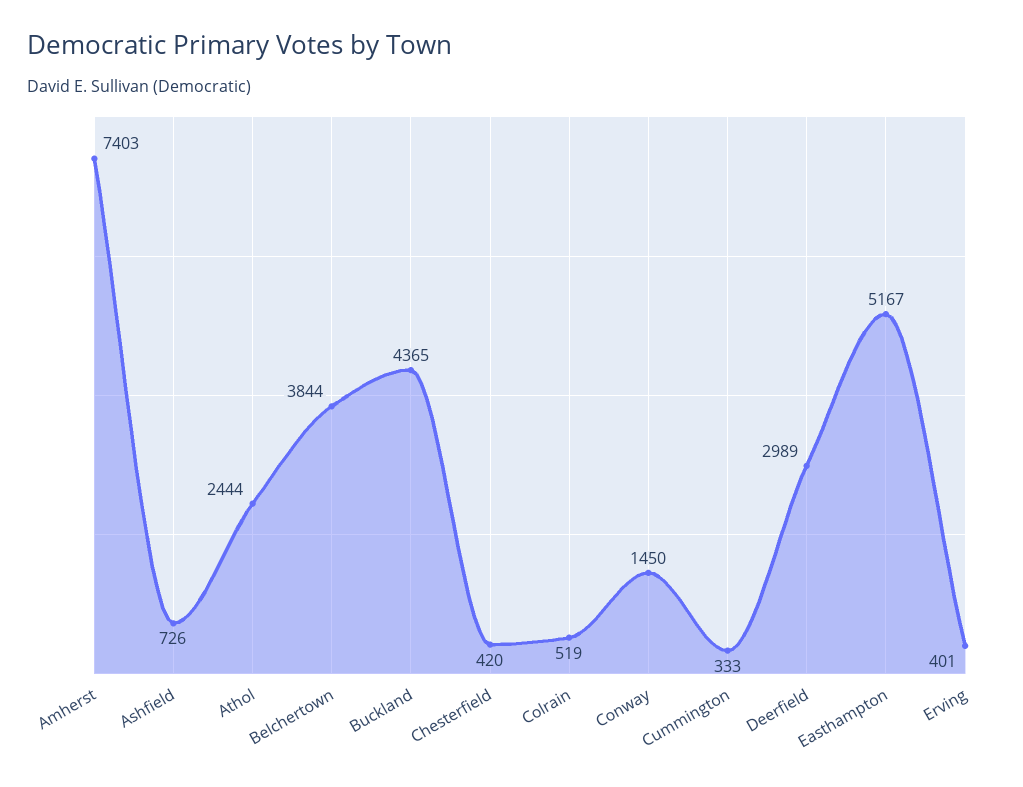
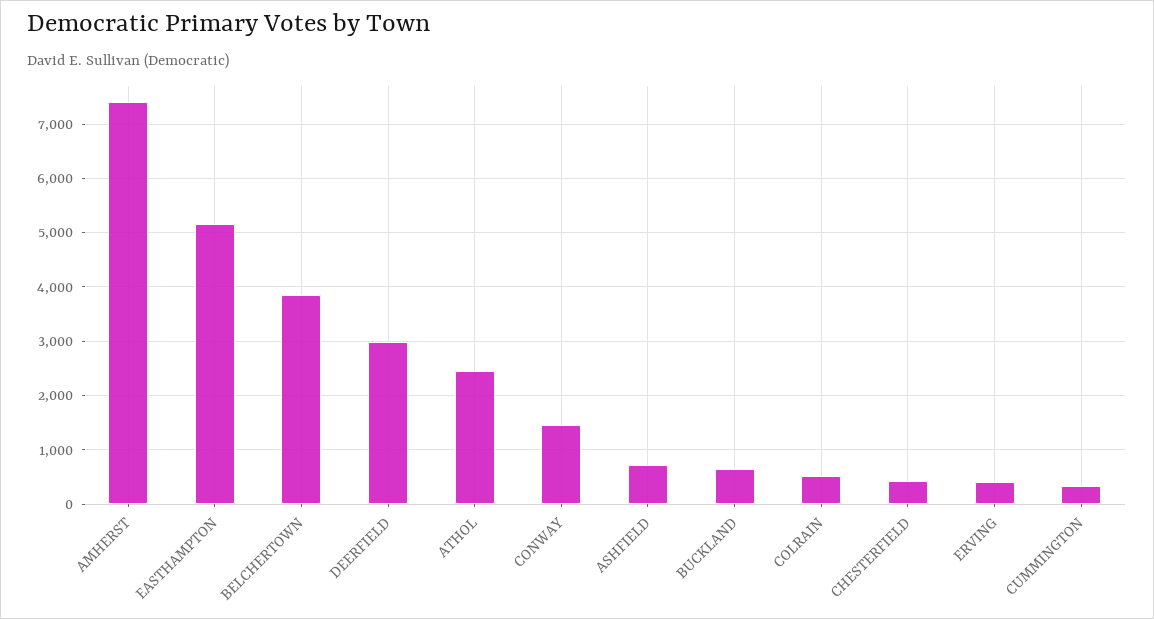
Buckland: 4365 -> 600

